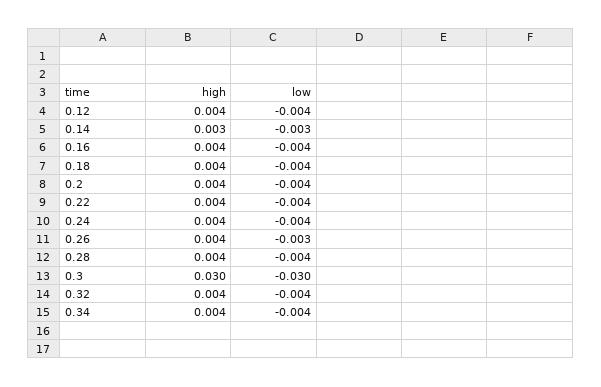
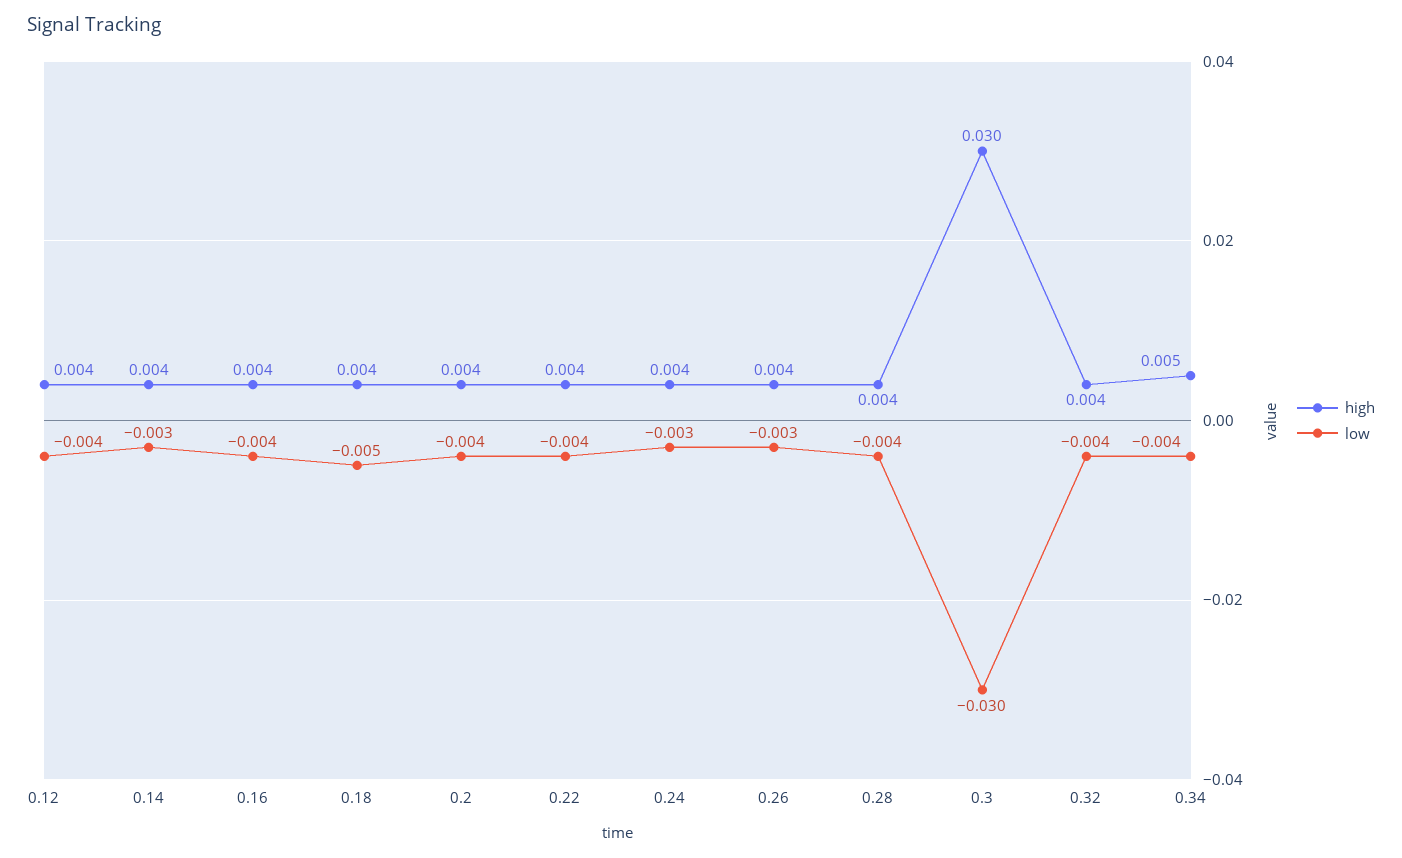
high, 0.14: 0.003 -> 0.004
low, 0.18: -0.004 -> -0.005
low, 0.24: -0.004 -> -0.003
high, 0.34: 0.004 -> 0.005

